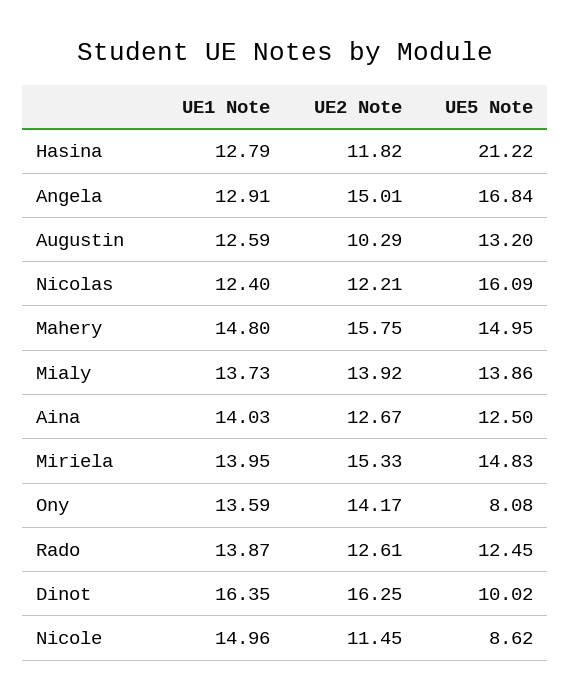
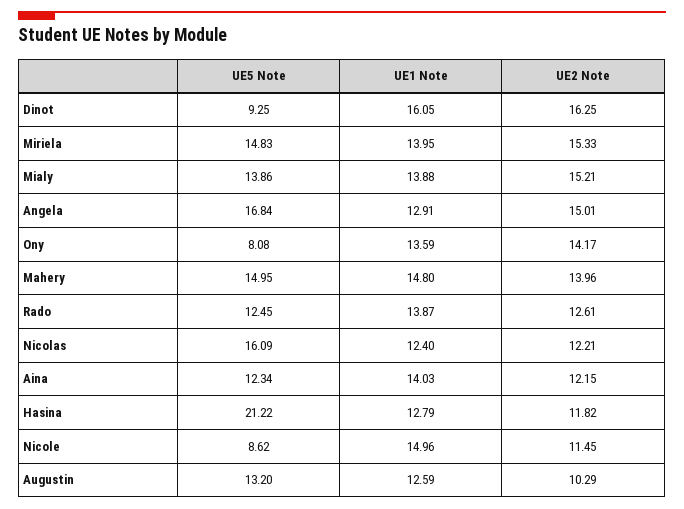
UE2 Note, Mahery: 15.75 -> 13.96
UE1 Note, Mialy: 13.73 -> 13.88
UE2 Note, Mialy: 13.92 -> 15.21
UE2 Note, Aina: 12.67 -> 12.15
UE5 Note, Aina: 12.5 -> 12.34
UE1 Note, Dinot: 16.35 -> 16.05
UE5 Note, Dinot: 10.02 -> 9.25

